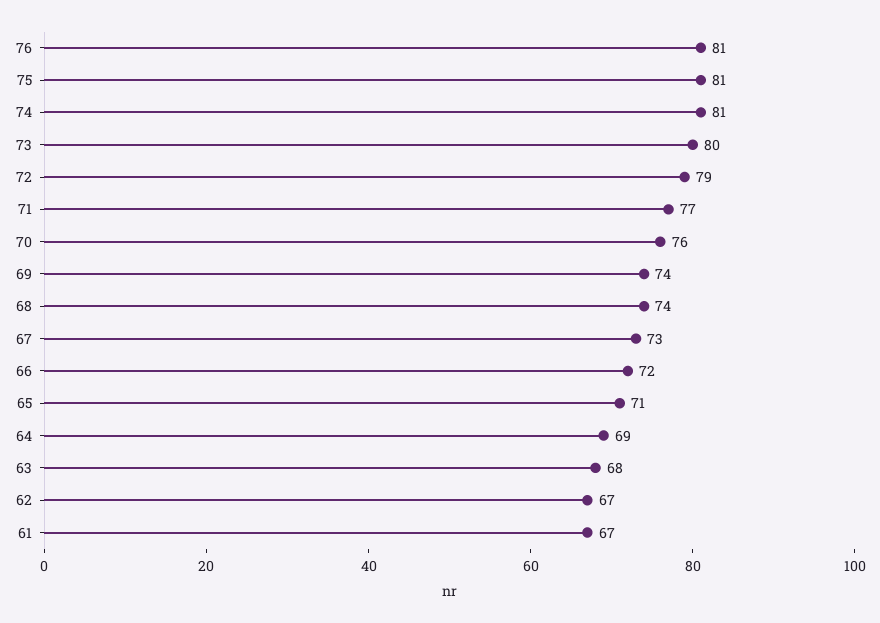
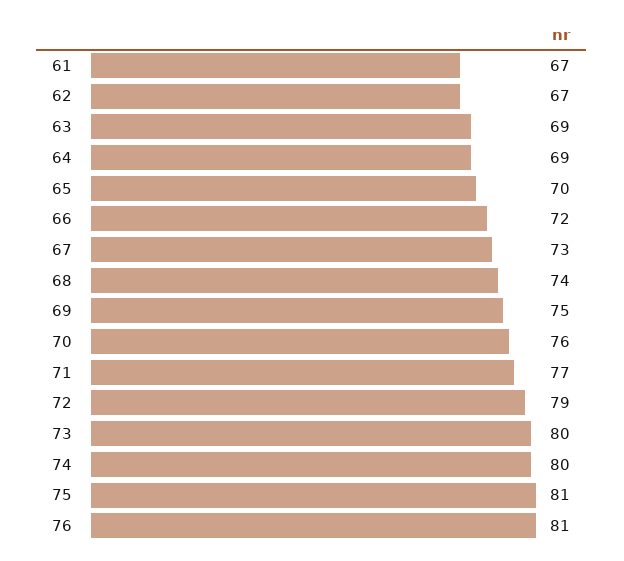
74: 81 -> 80
69: 74 -> 75
65: 71 -> 70
63: 68 -> 69

